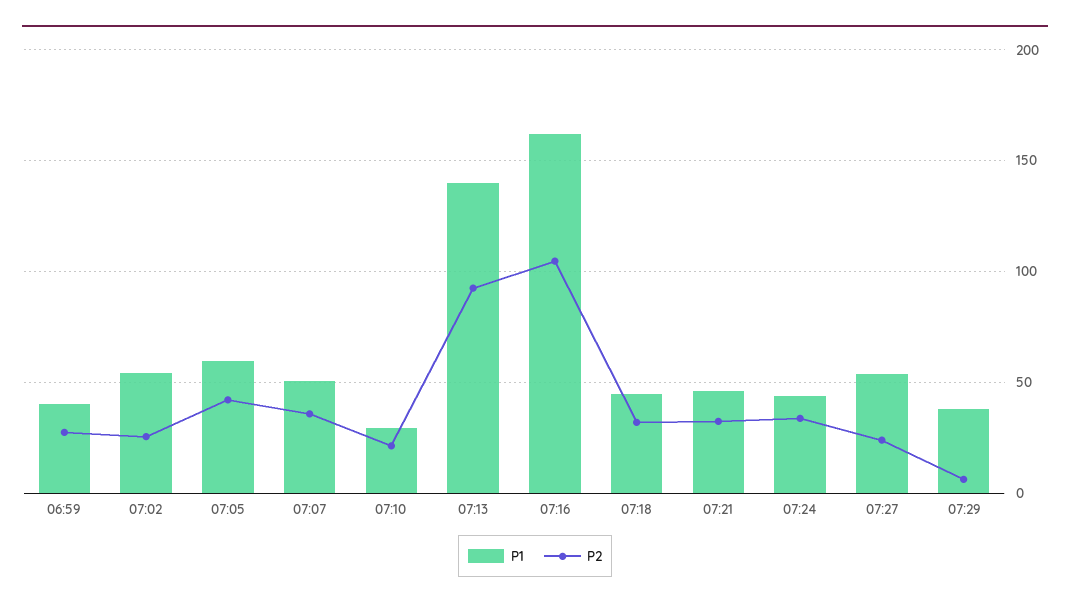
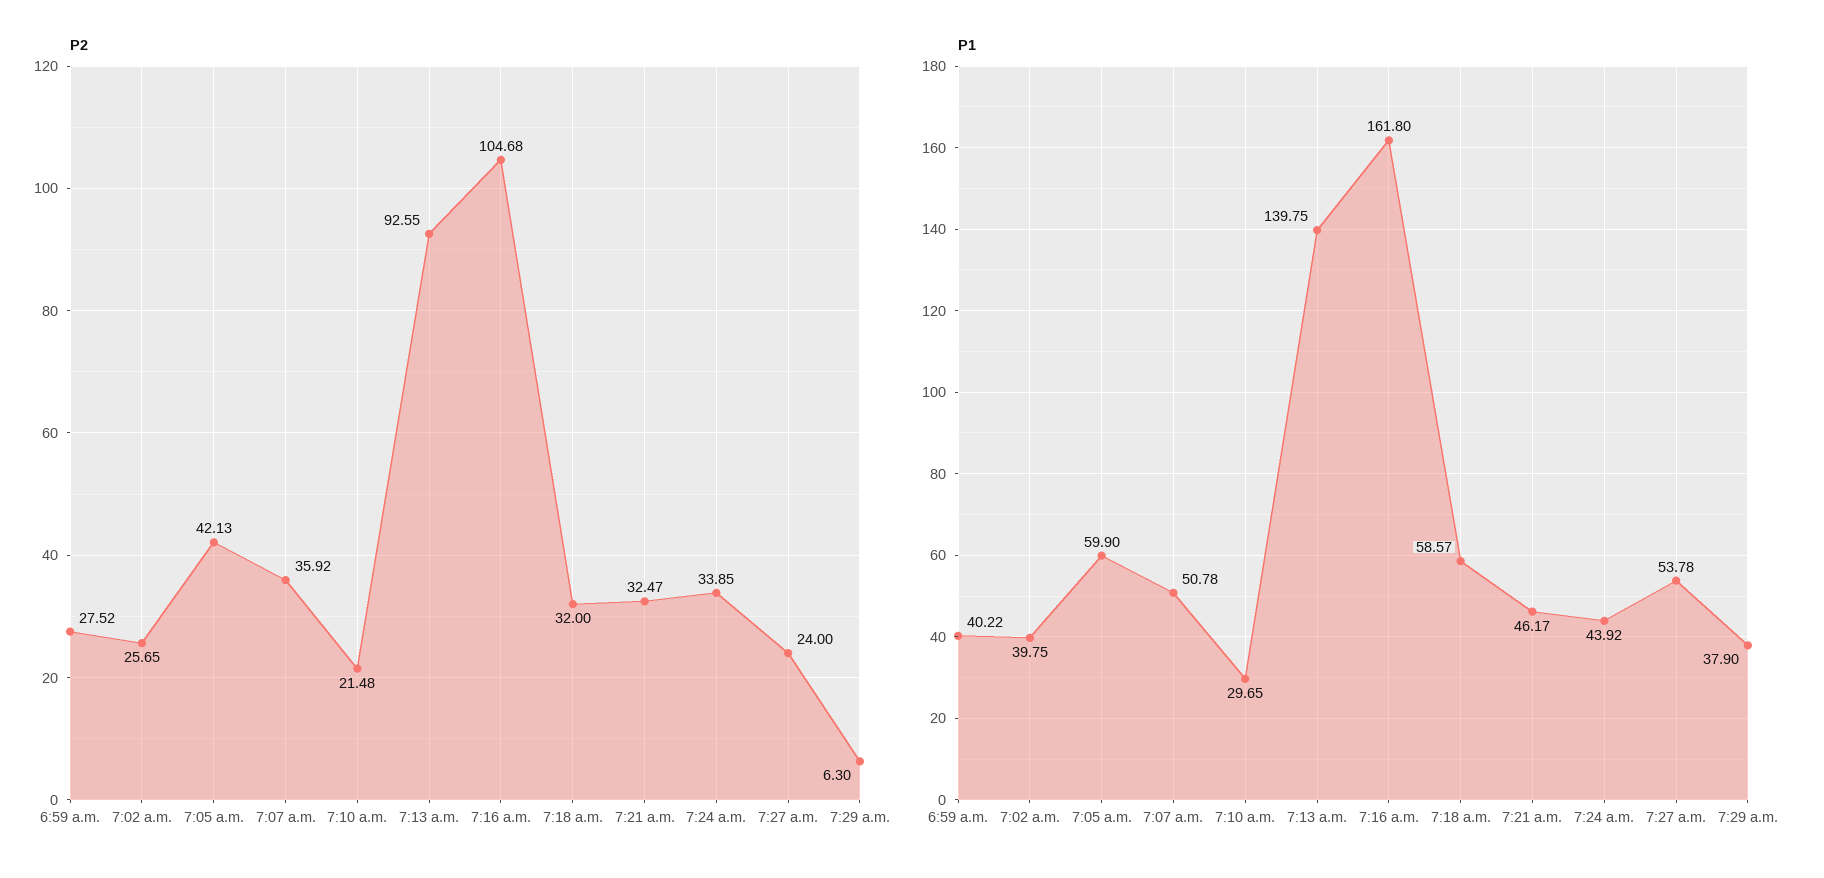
P1, 07:02: 55 -> 39.75
P1, 07:18: 45 -> 58.57

